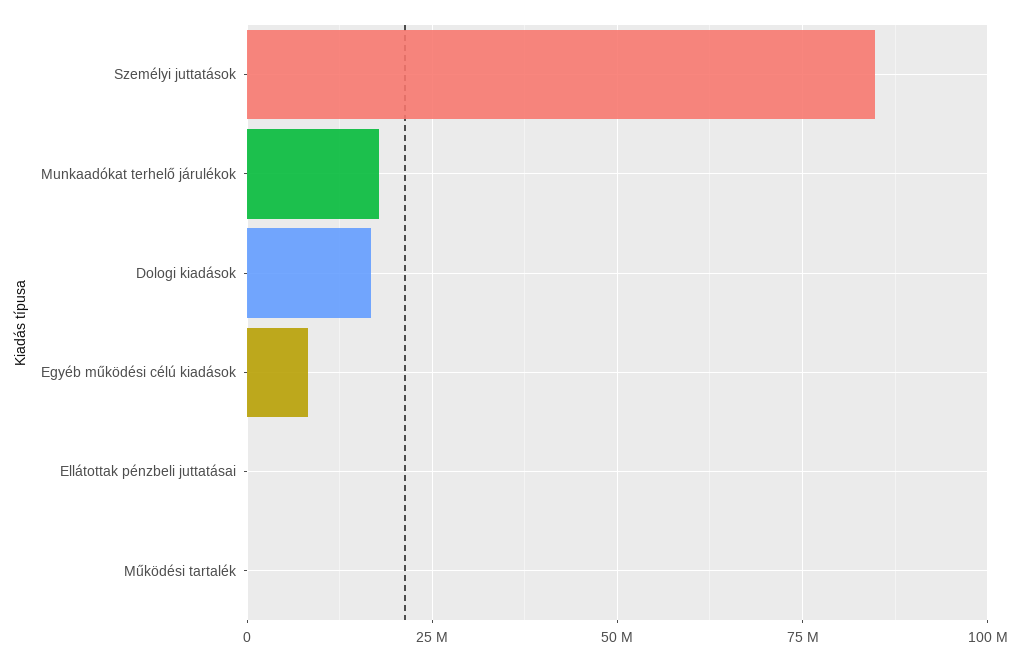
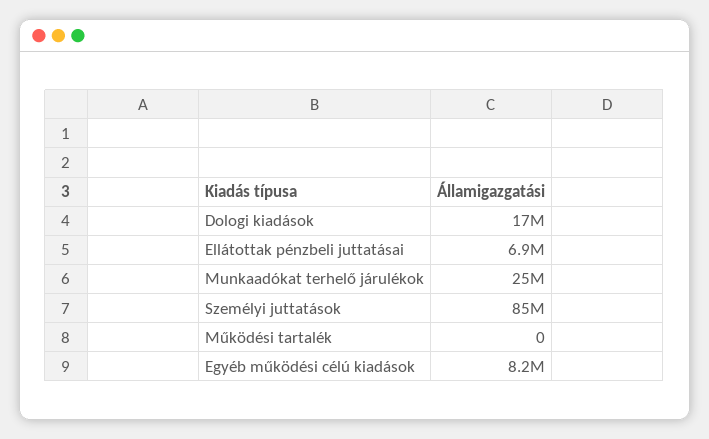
Munkaadókat terhelő járulékok: 17500000 -> 25000000
Ellátottak pénzbeli juttatásai: 0 -> 6900000

